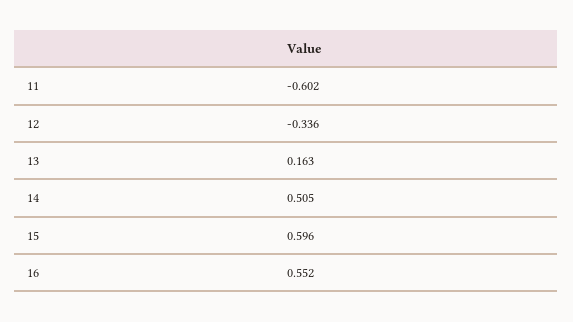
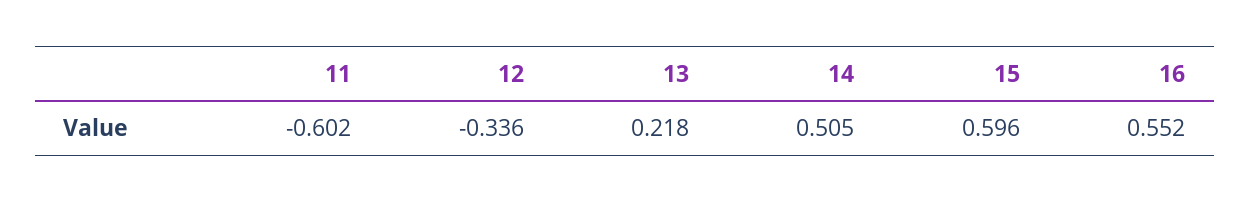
13: 0.163 -> 0.218

